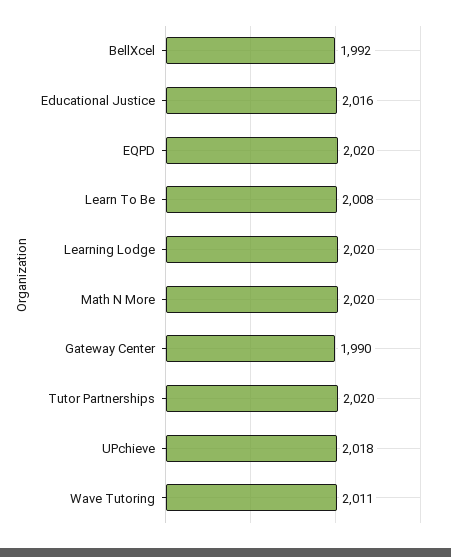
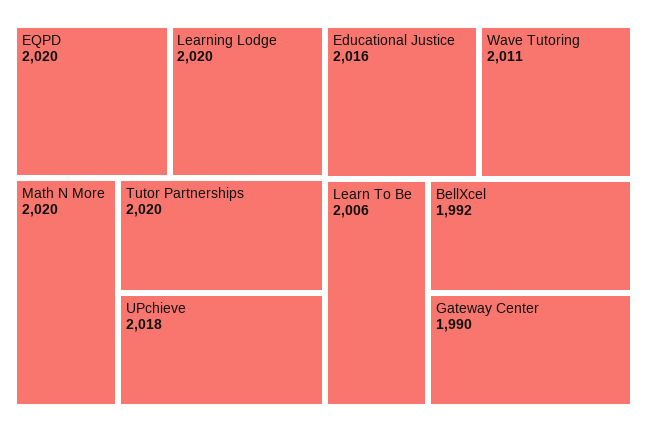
Learn To Be: 2008 -> 2006

